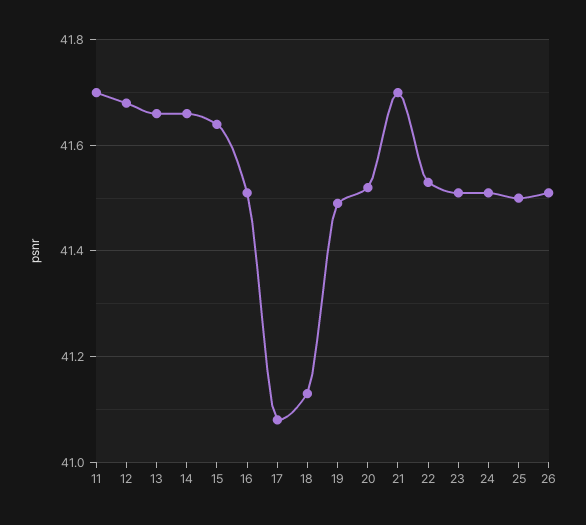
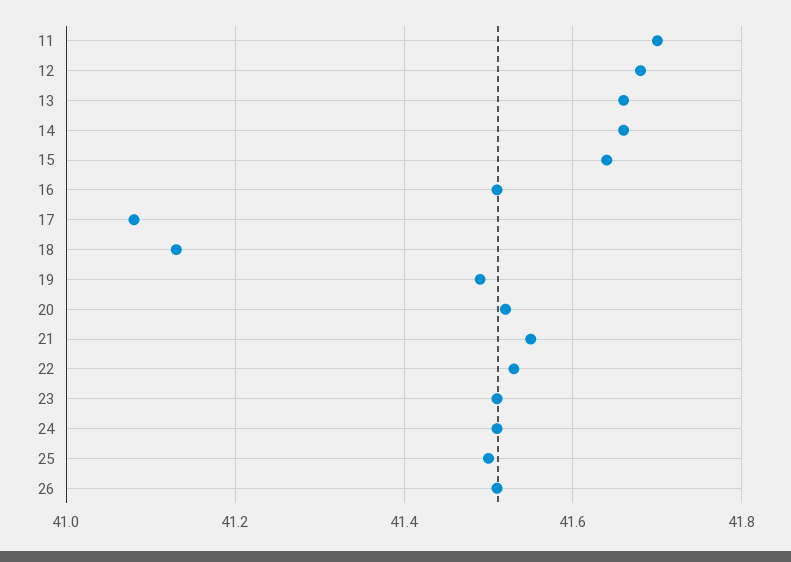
21: 41.7 -> 41.55

